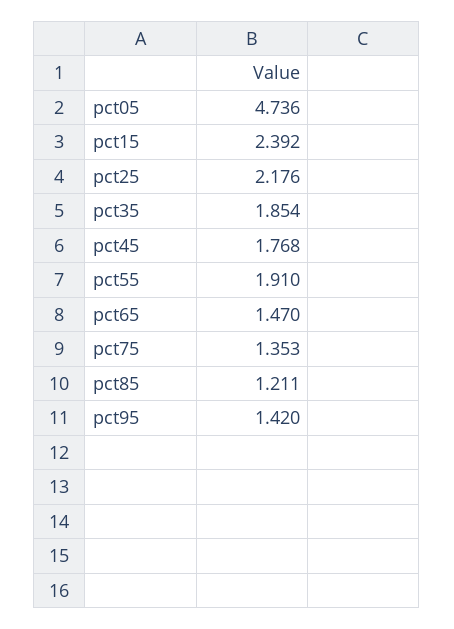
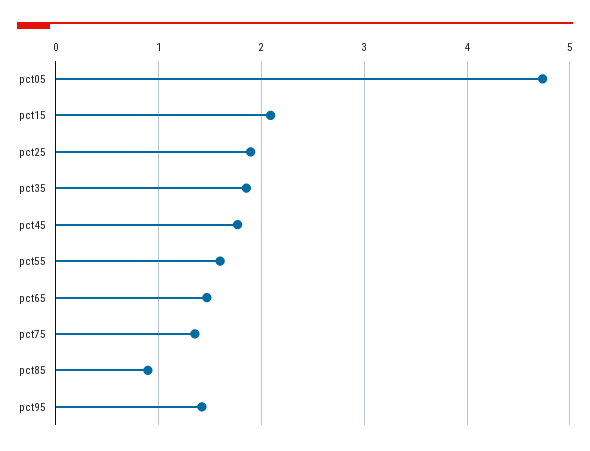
pct15: 2.392 -> 2.1
pct25: 2.176 -> 1.9
pct55: 1.91 -> 1.6
pct85: 1.211 -> 0.9

